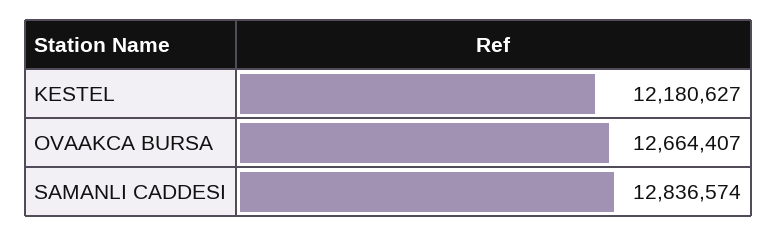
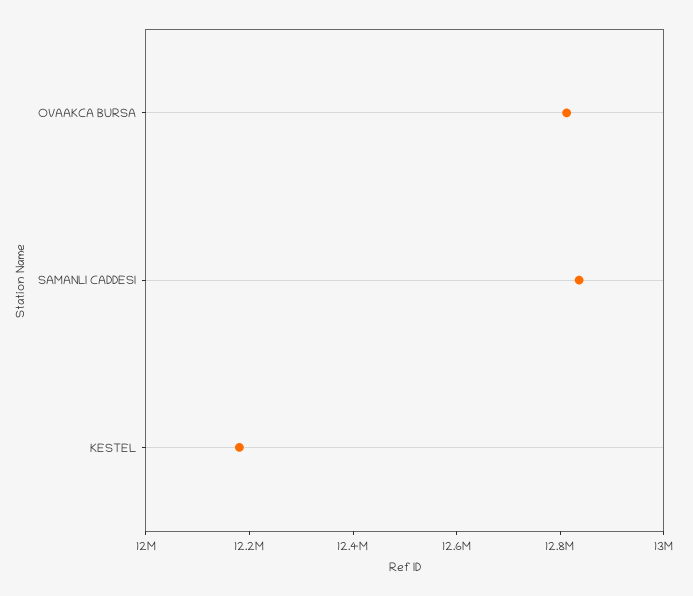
OVAAKCA BURSA: 12664407 -> 12800000

